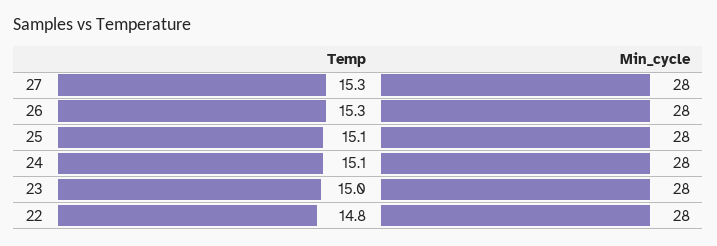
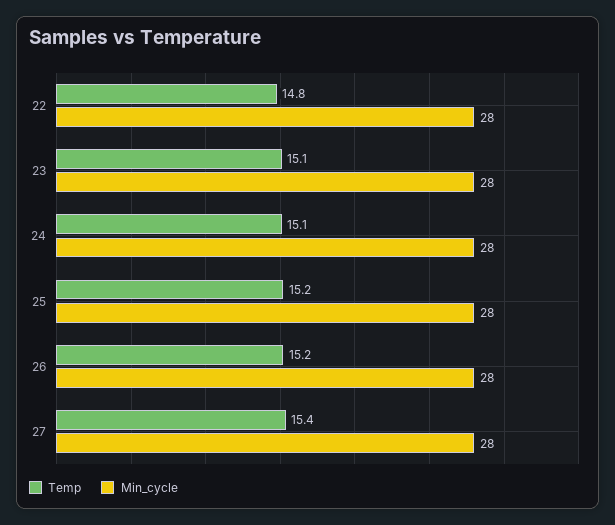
Temp, 27: 15.3 -> 15.4
Temp, 26: 15.3 -> 15.2
Temp, 25: 15.1 -> 15.2
Temp, 23: 15 -> 15.1

